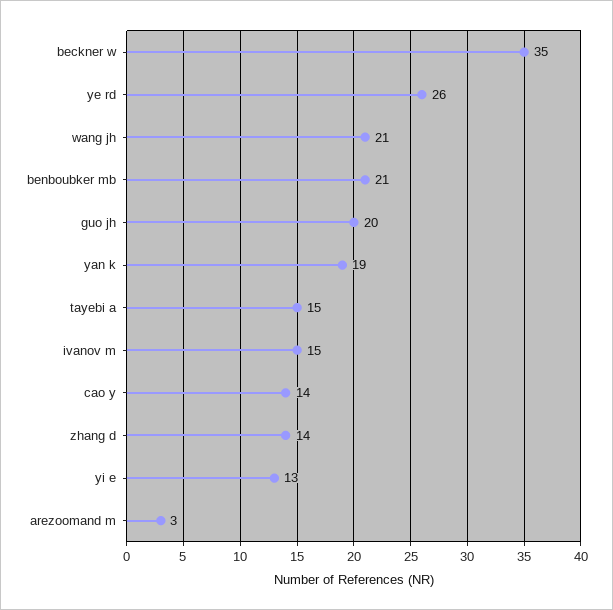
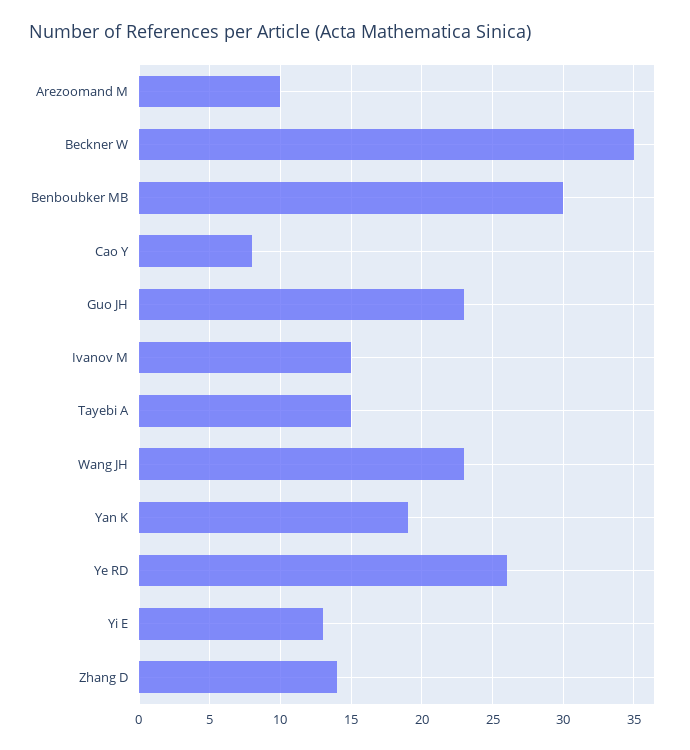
wang jh: 21 -> 23
benboubker mb: 21 -> 30
guo jh: 20 -> 23
cao y: 14 -> 8
arezoomand m: 3 -> 10

